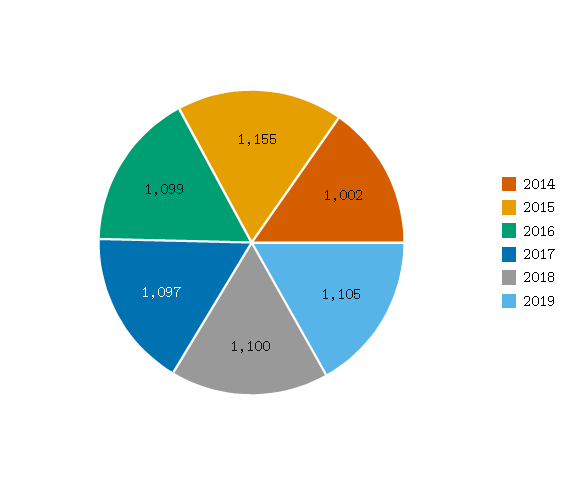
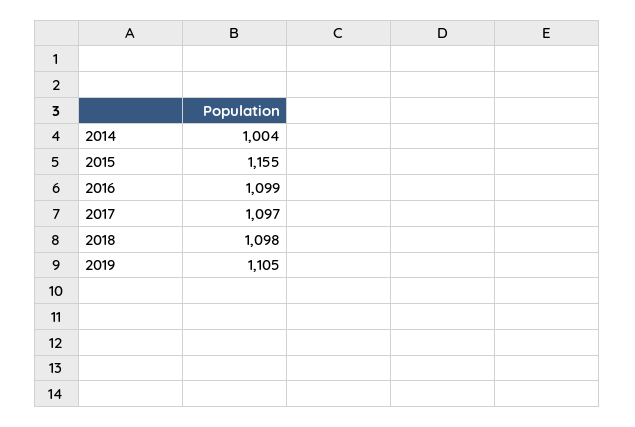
2014: 1002 -> 1004
2018: 1100 -> 1098

